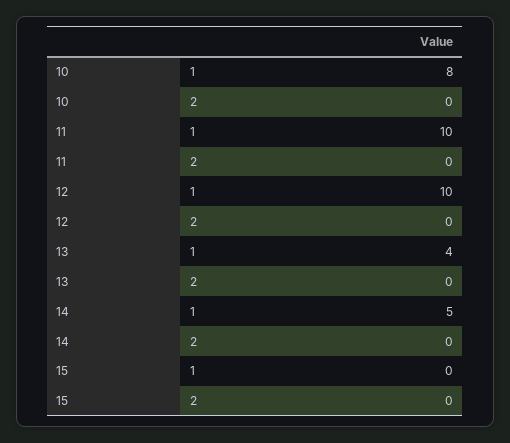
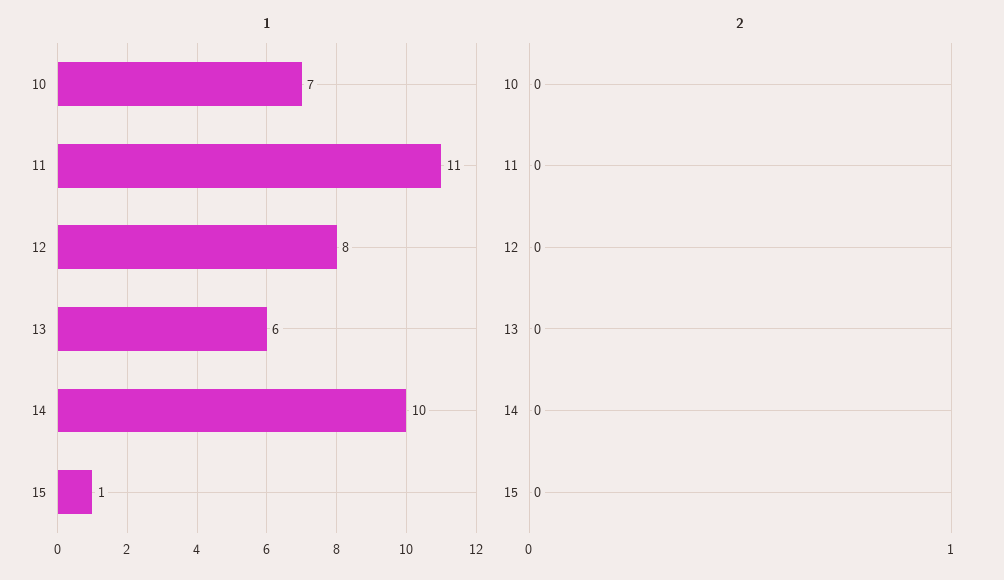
1, 10: 8 -> 7
1, 11: 10 -> 11
1, 12: 10 -> 8
1, 13: 4 -> 6
1, 14: 5 -> 10
1, 15: 0 -> 1

